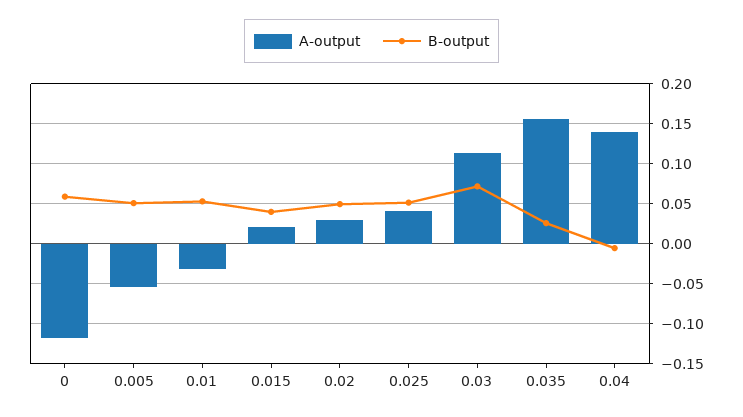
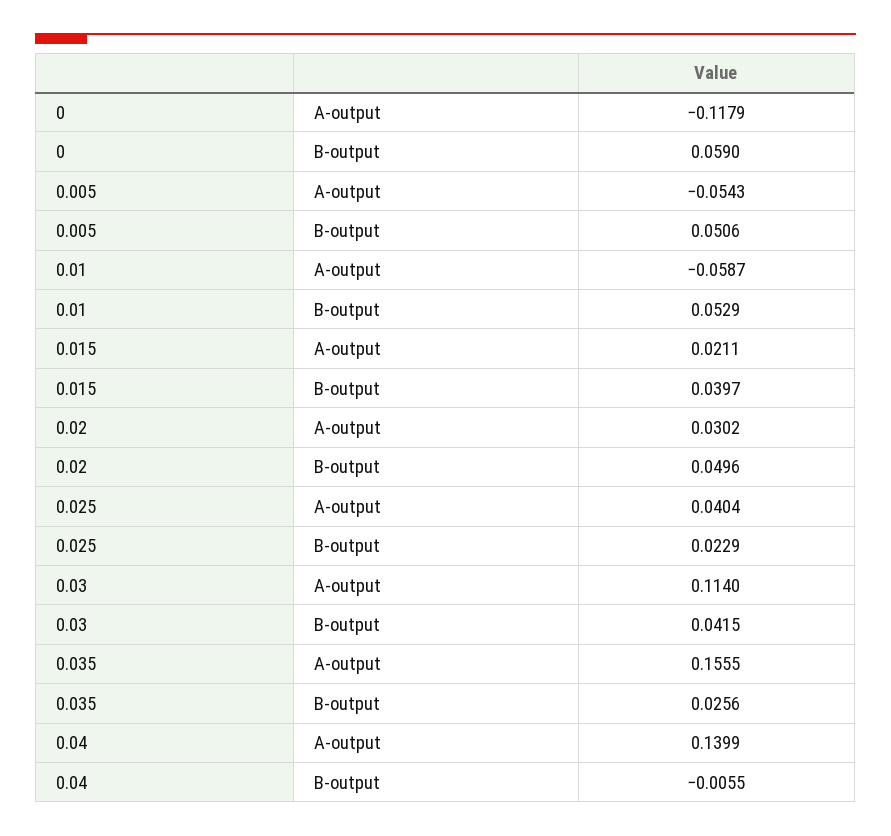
A-output, 0.01: -0.03 -> -0.0587
B-output, 0.025: 0.05 -> 0.0229
B-output, 0.03: 0.07 -> 0.0415

